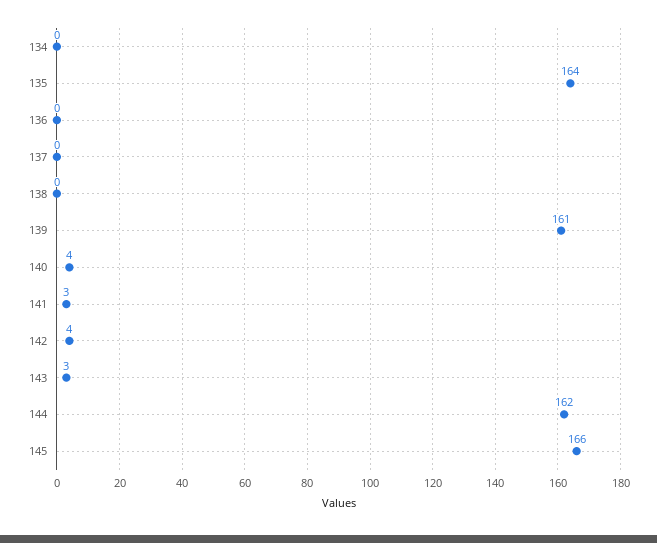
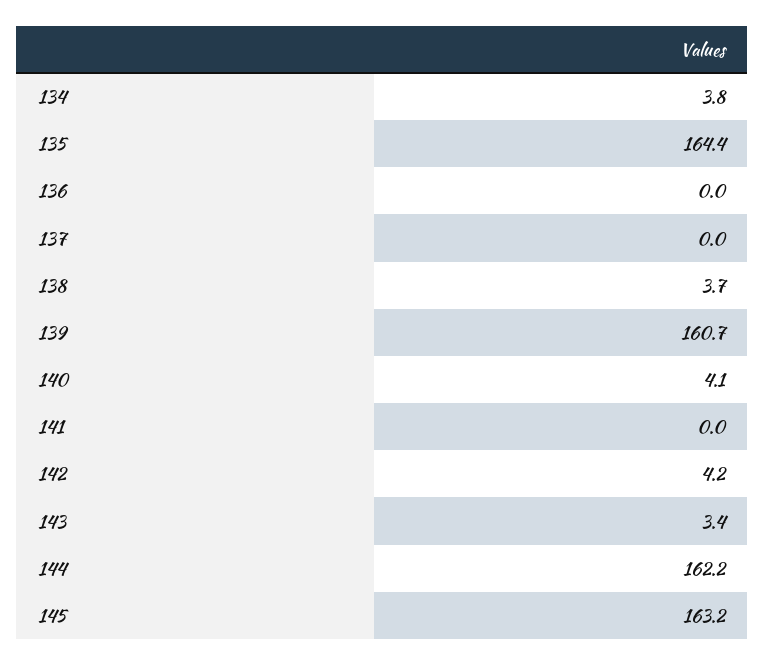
134: 0 -> 3.8
138: 0 -> 3.7
141: 3 -> 0
145: 166 -> 163.2

